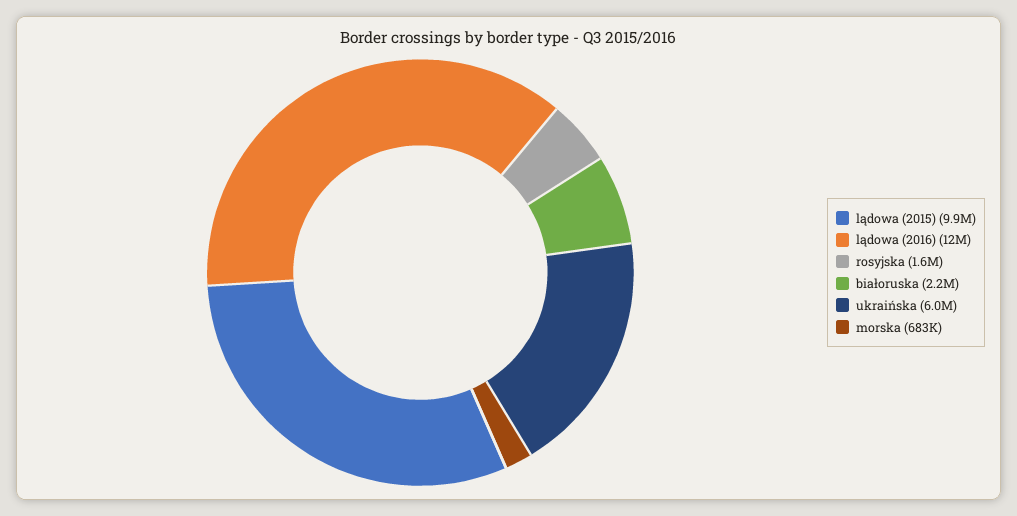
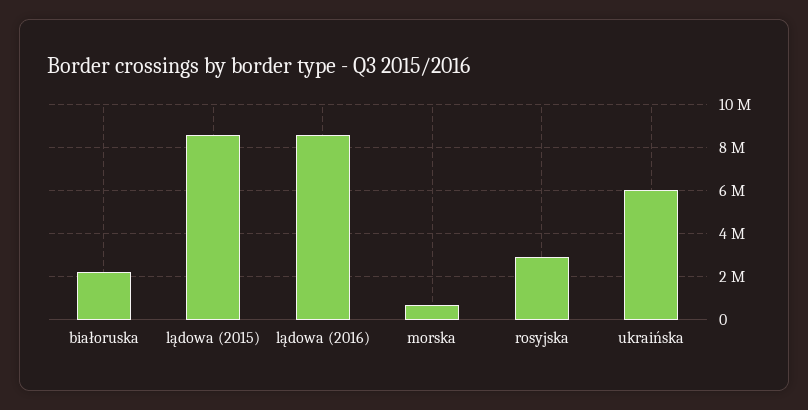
lądowa (2015): 9900000 -> 8500000
lądowa (2016): 12000000 -> 8500000
rosyjska: 1600000 -> 3000000

